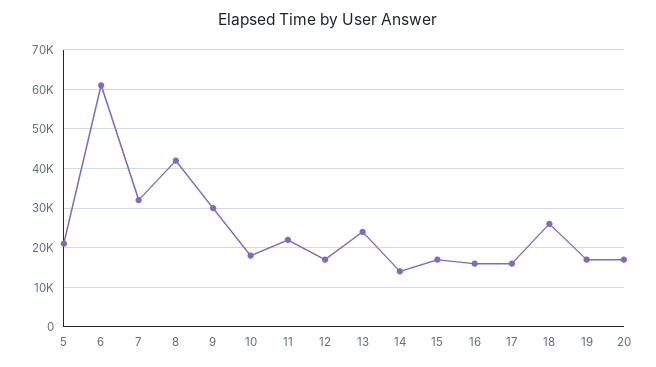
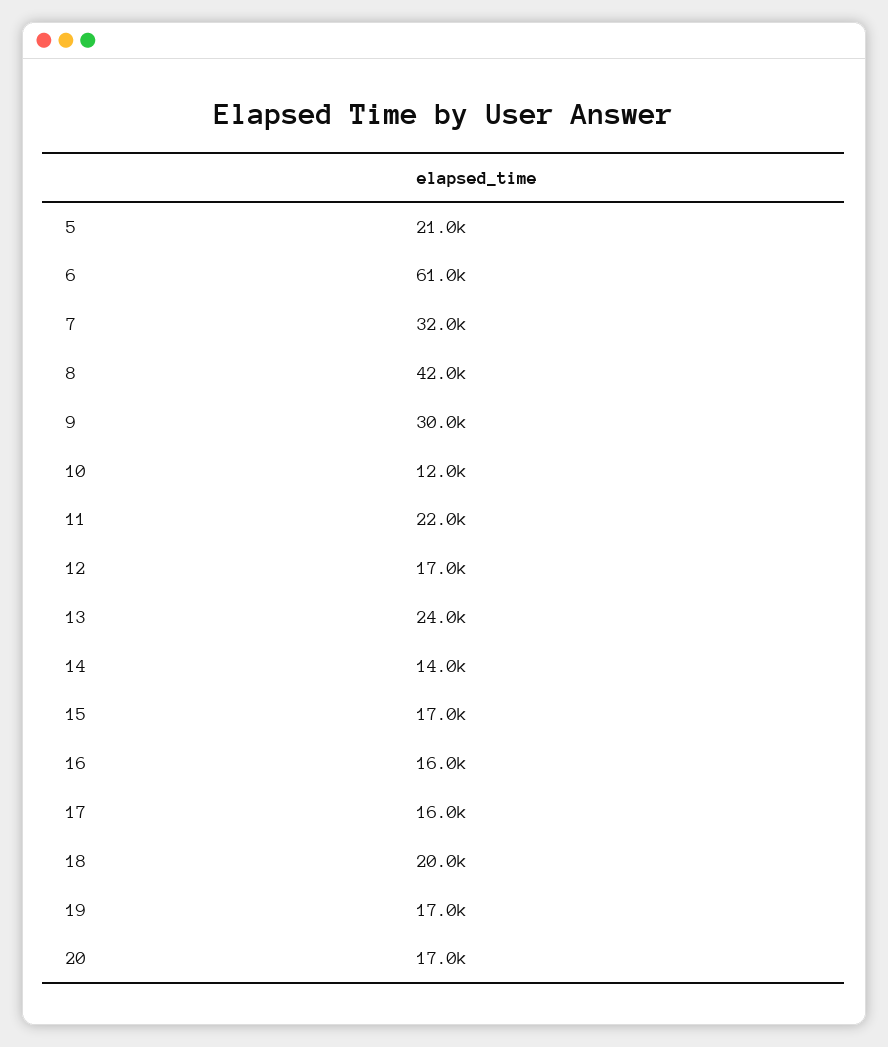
10: 18000 -> 12000
18: 26000 -> 20000

